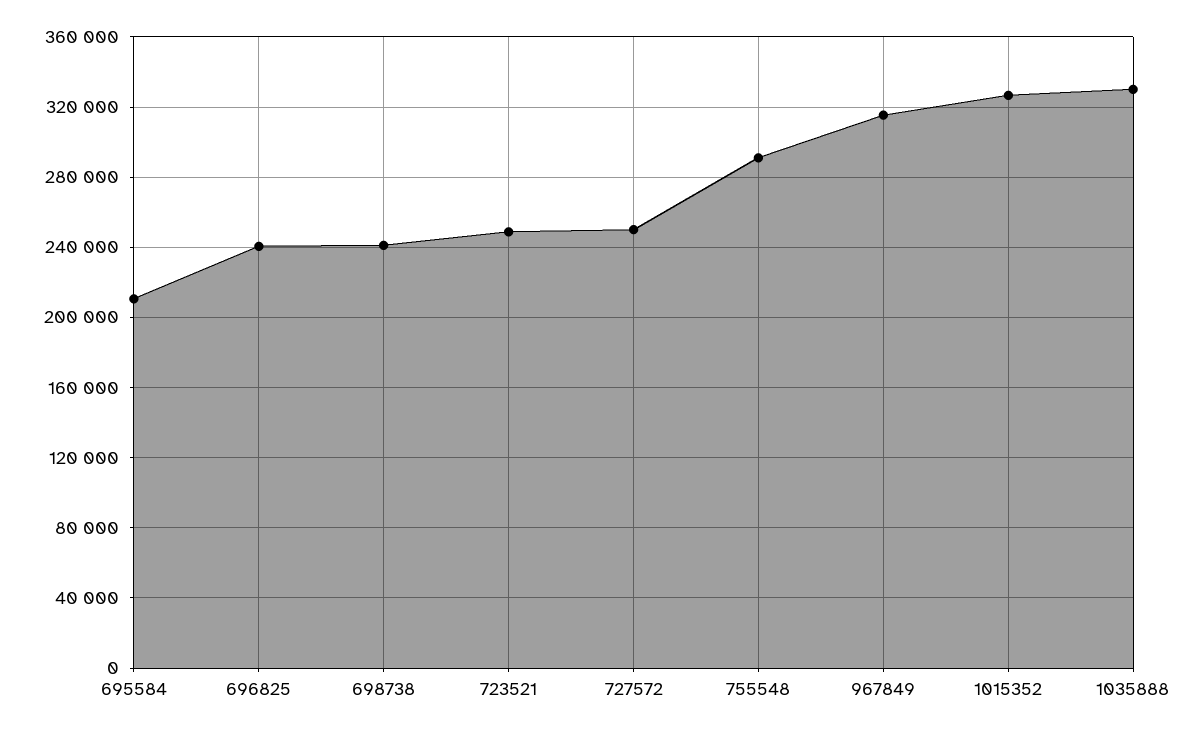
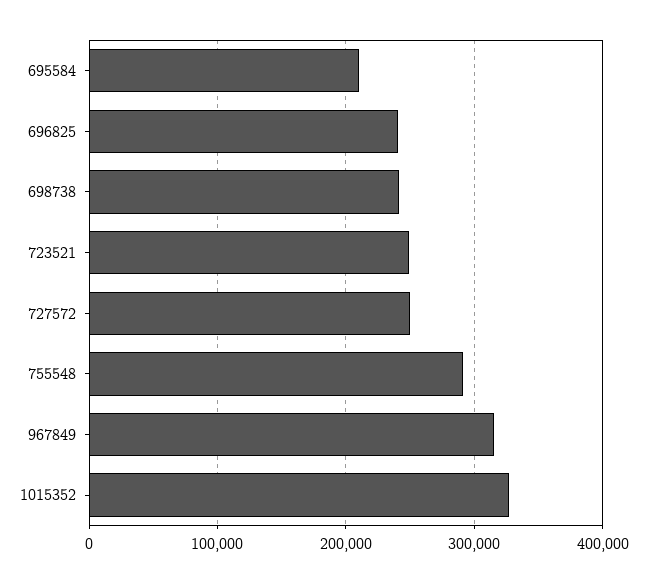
1035888: 330000 -> none

